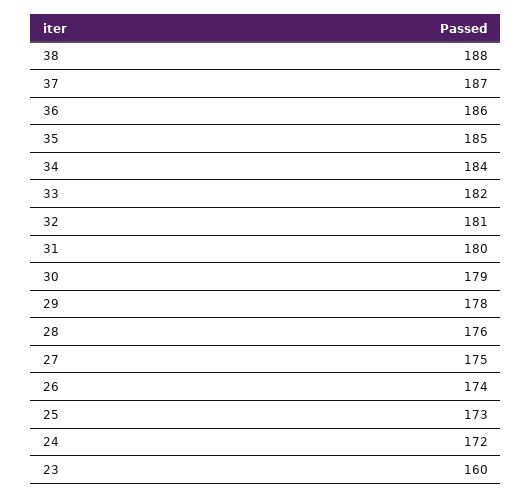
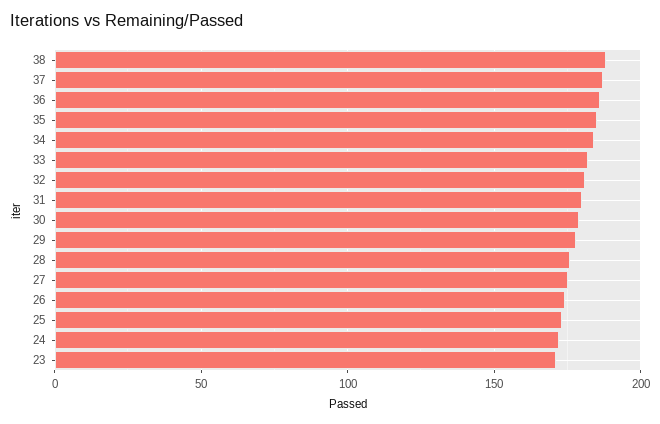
23: 160 -> 170

